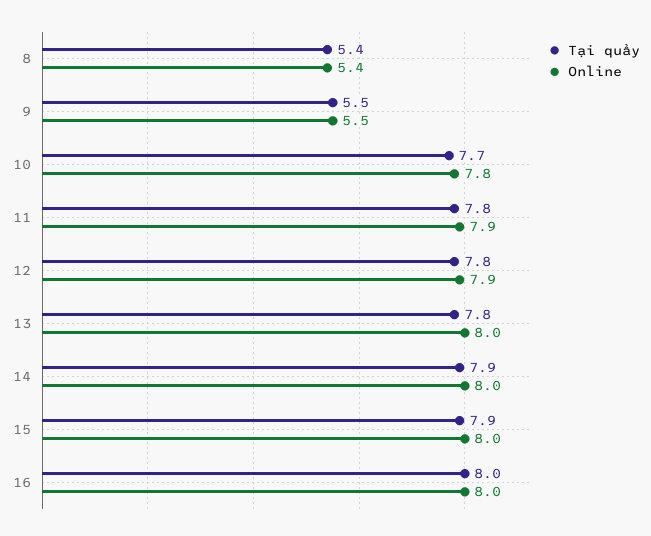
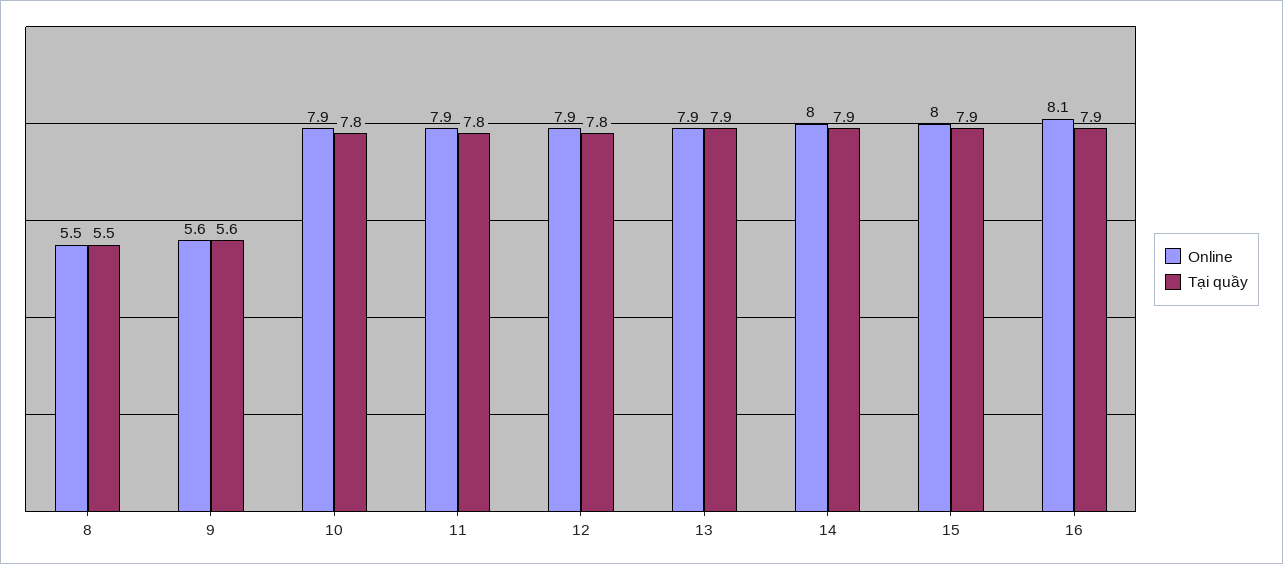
Tại quầy, 8: 5.4 -> 5.5
Online, 8: 5.4 -> 5.5
Tại quầy, 9: 5.5 -> 5.6
Online, 9: 5.5 -> 5.6
Tại quầy, 10: 7.7 -> 7.8
Online, 10: 7.8 -> 7.9
Tại quầy, 13: 7.8 -> 7.9
Online, 13: 8 -> 7.9
Tại quầy, 16: 8 -> 7.9
Online, 16: 8 -> 8.1

